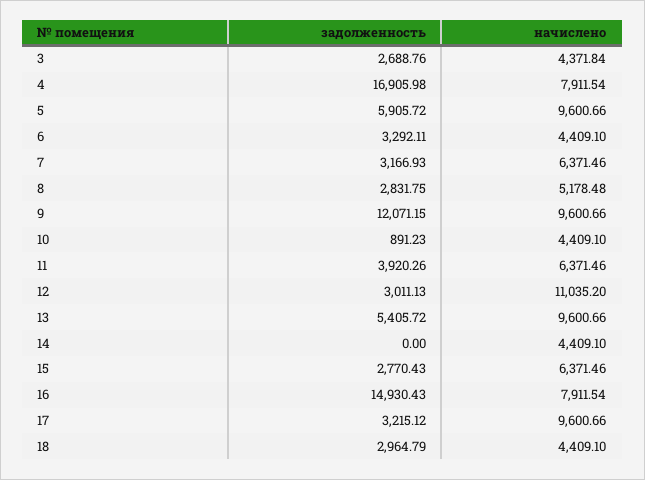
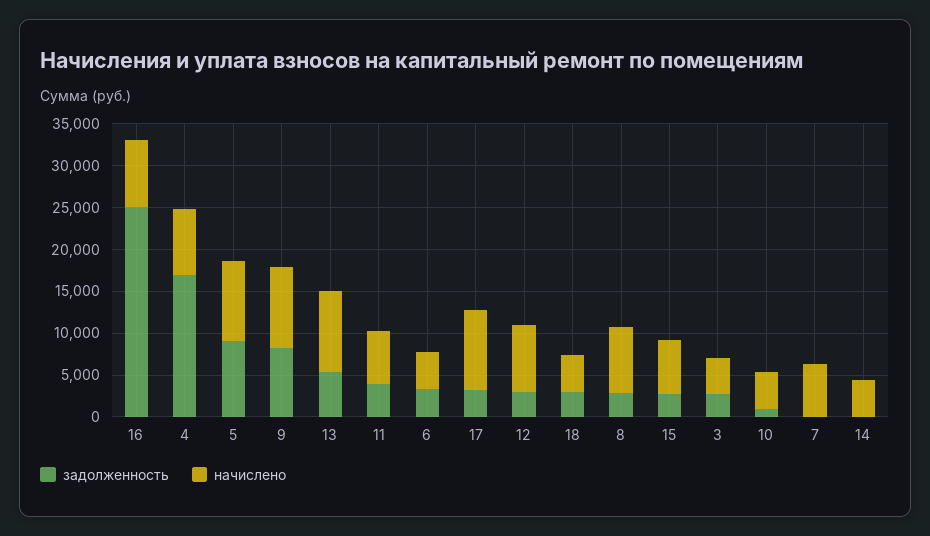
задолженность, 5: 5905.72 -> 9000
задолженность, 7: 3166.93 -> 0
начислено, 8: 5178.48 -> 8000
задолженность, 9: 12071.15 -> 8000
начислено, 12: 11035.2 -> 8000
задолженность, 16: 14930.43 -> 25000

